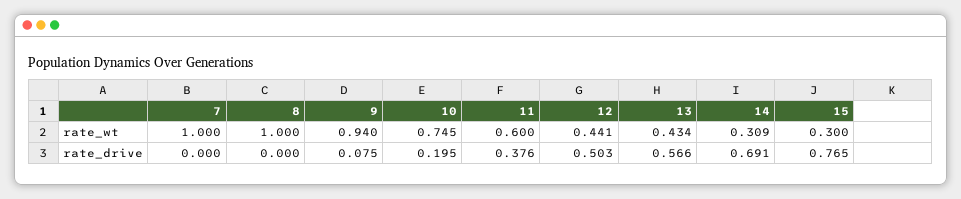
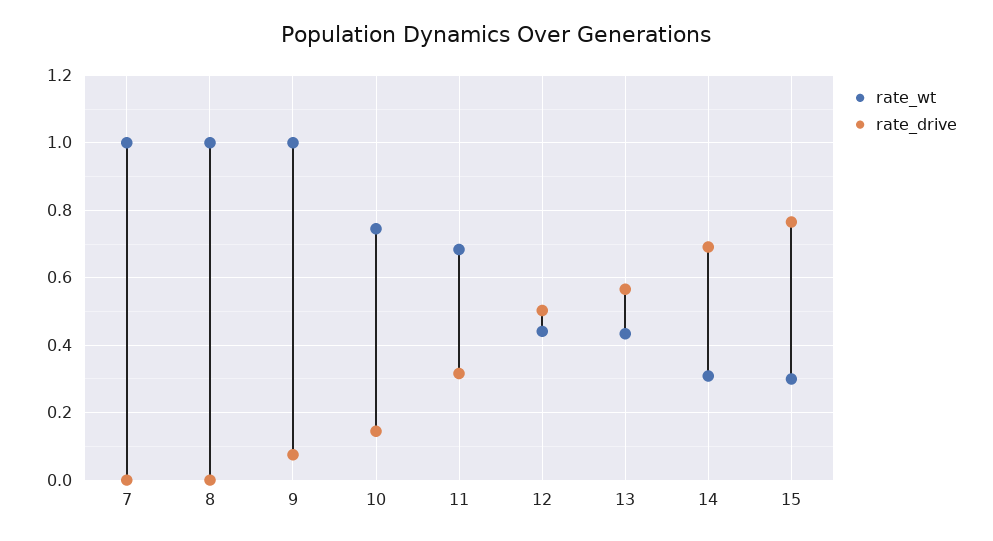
rate_wt, 9: 0.94 -> 1
rate_wt, 11: 0.6 -> 0.68
rate_drive, 10: 0.195 -> 0.14
rate_drive, 11: 0.376 -> 0.32

